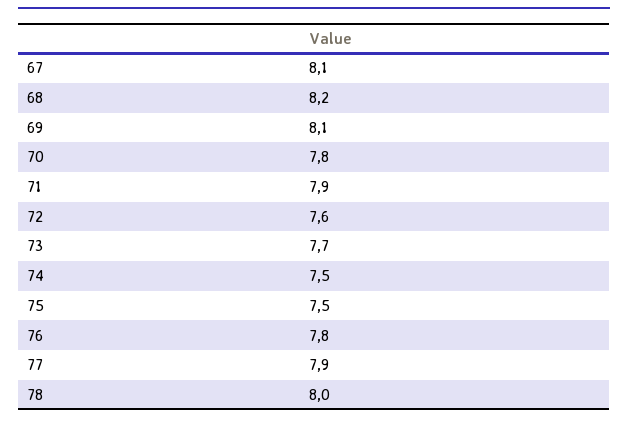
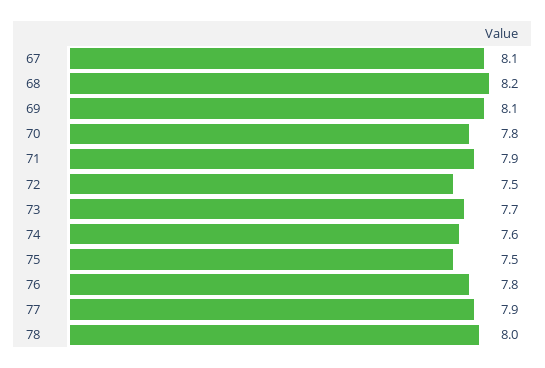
72: 7.6 -> 7.5
74: 7.5 -> 7.6

